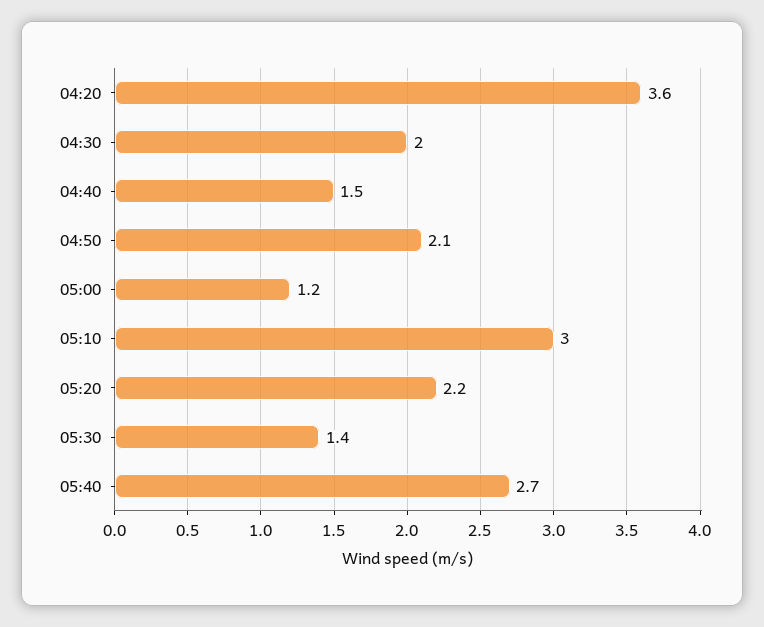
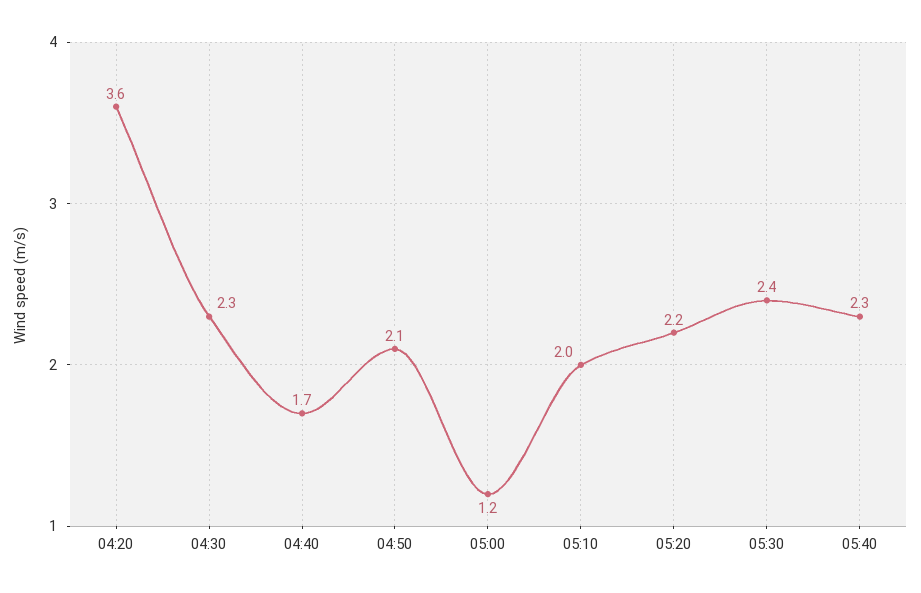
04:30: 2 -> 2.3
04:40: 1.5 -> 1.7
05:10: 3 -> 2
05:30: 1.4 -> 2.4
05:40: 2.7 -> 2.3

